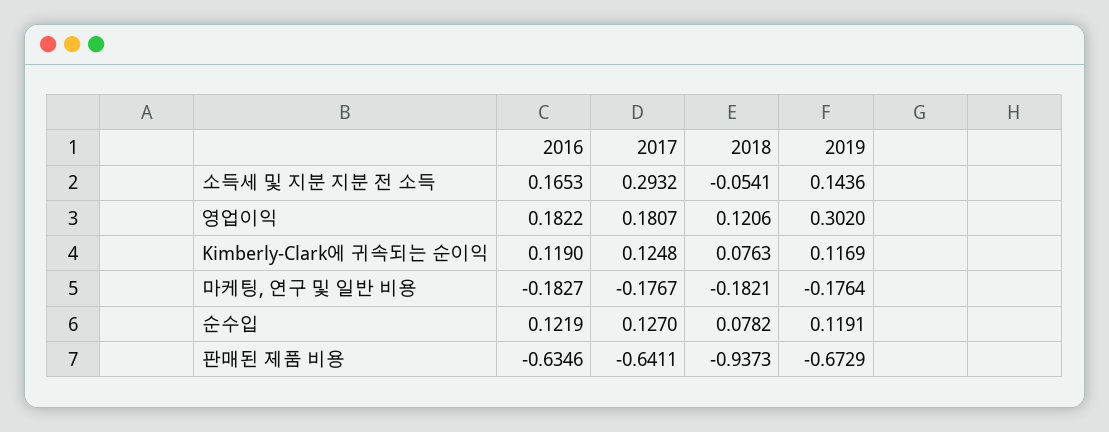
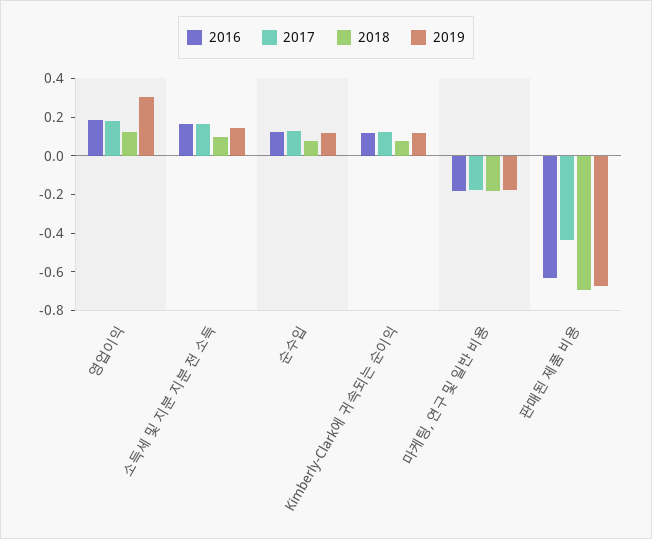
2017, 소득세 및 지분 지분 전 소득: 0.2932 -> 0.15
2018, 소득세 및 지분 지분 전 소득: -0.0541 -> 0.1
2017, 판매된 제품 비용: -0.6411 -> -0.45
2018, 판매된 제품 비용: -0.9373 -> -0.7

